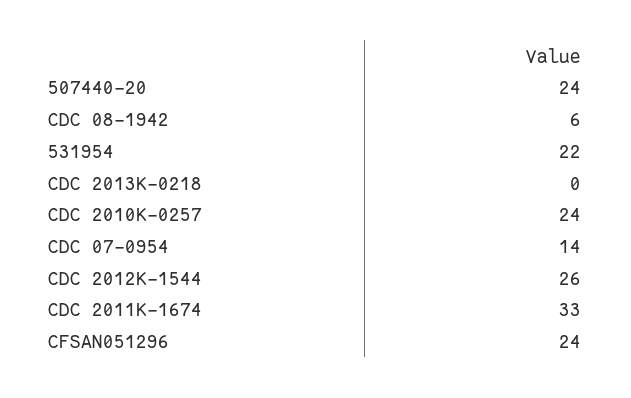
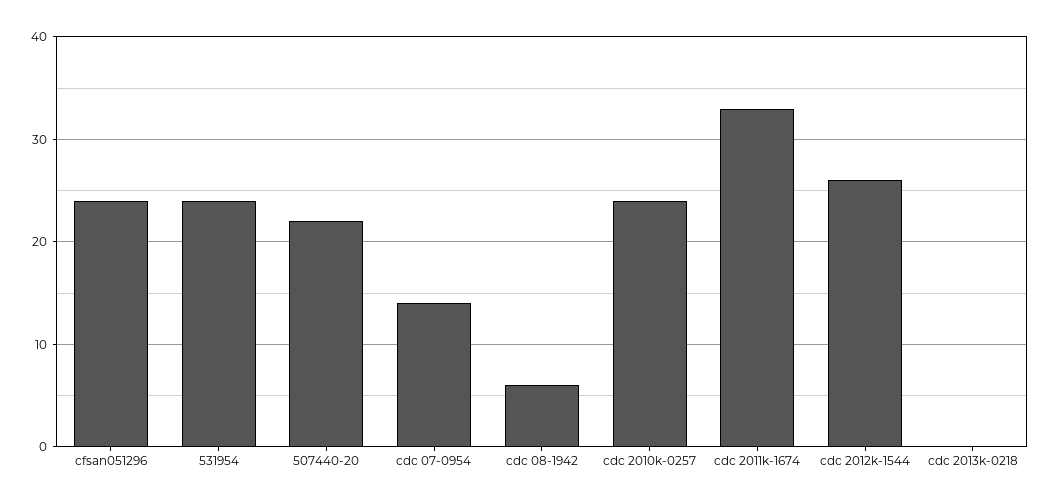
507440-20: 24 -> 22
531954: 22 -> 24

